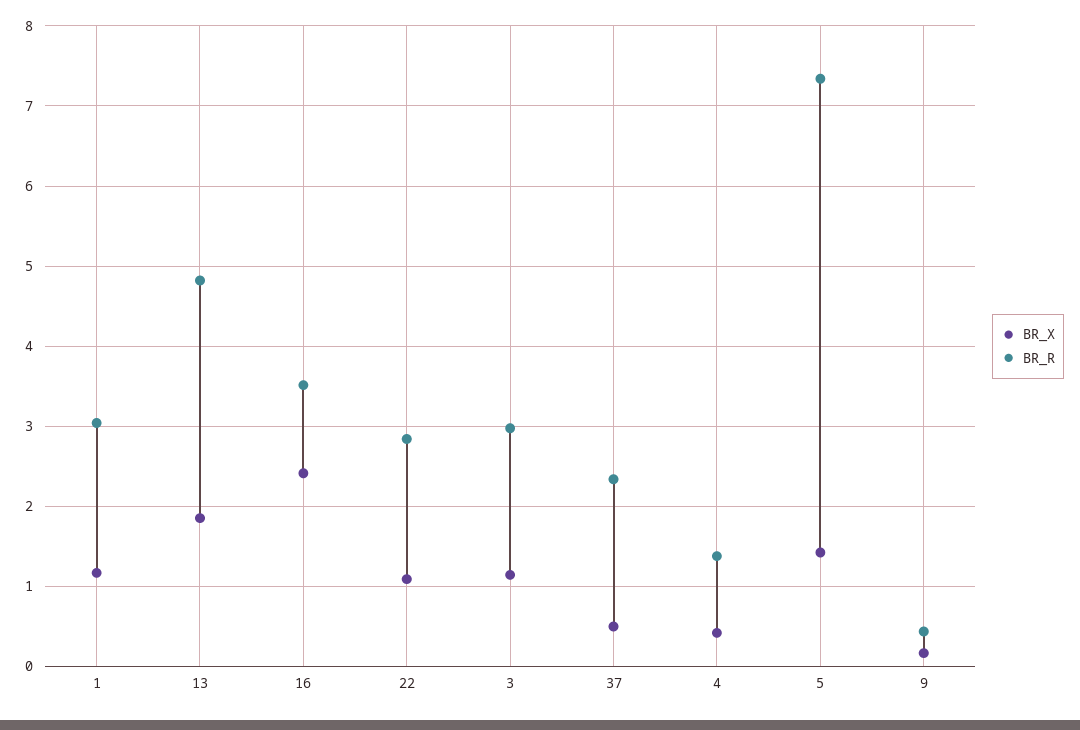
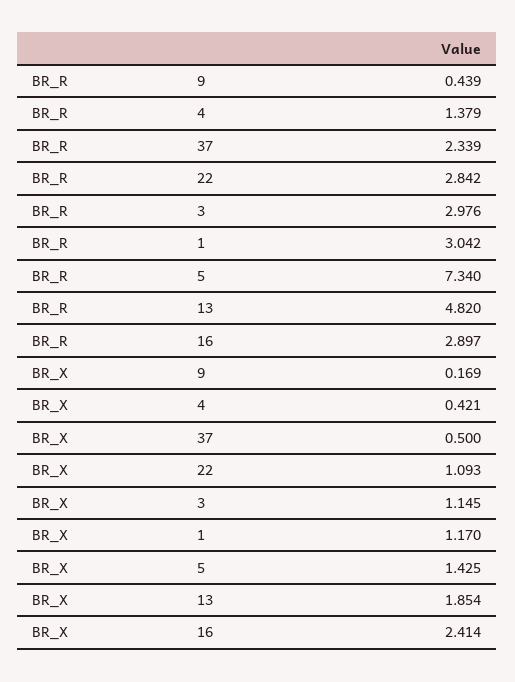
BR_R, 16: 3.5 -> 2.897

